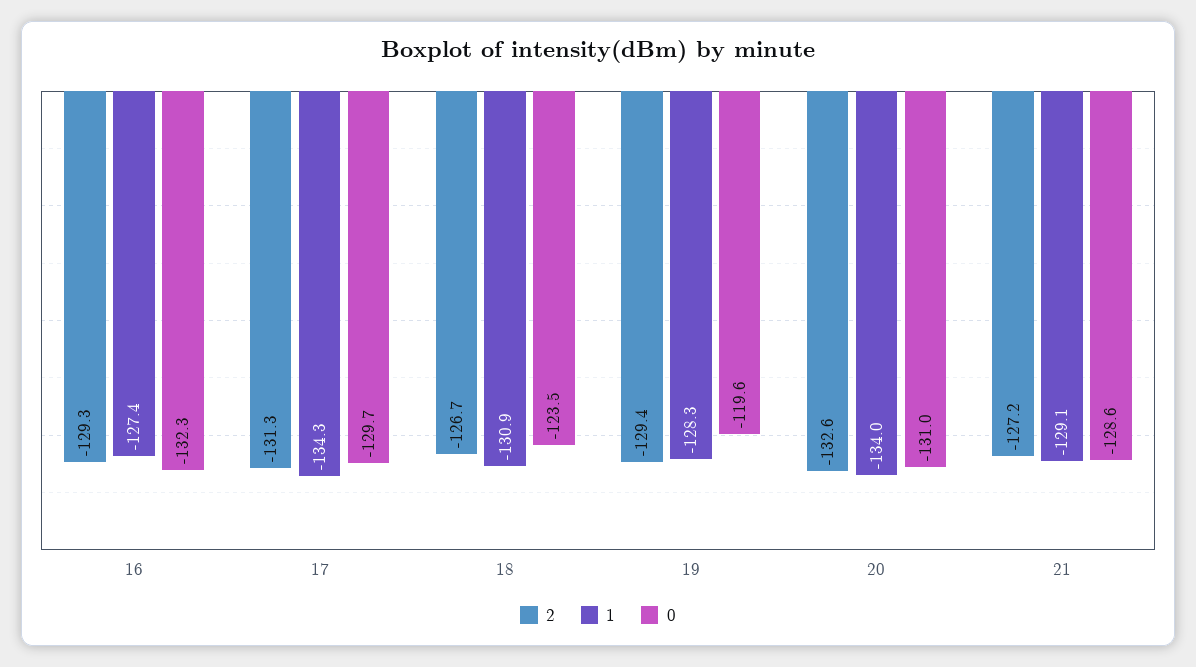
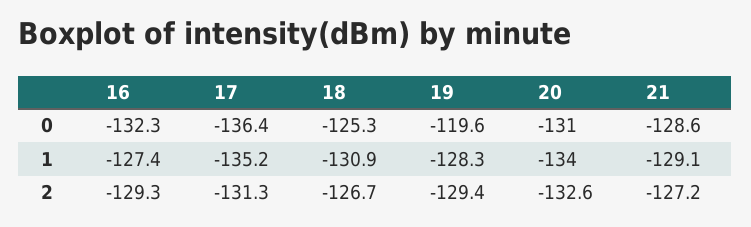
1, 17: -134.3 -> -135.2
0, 17: -129.7 -> -136.4
0, 18: -123.5 -> -125.3

